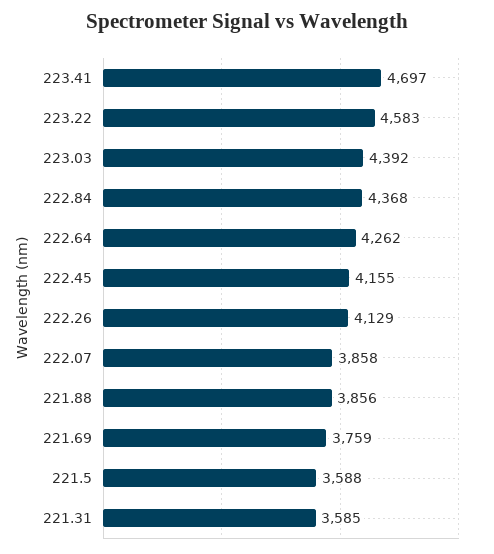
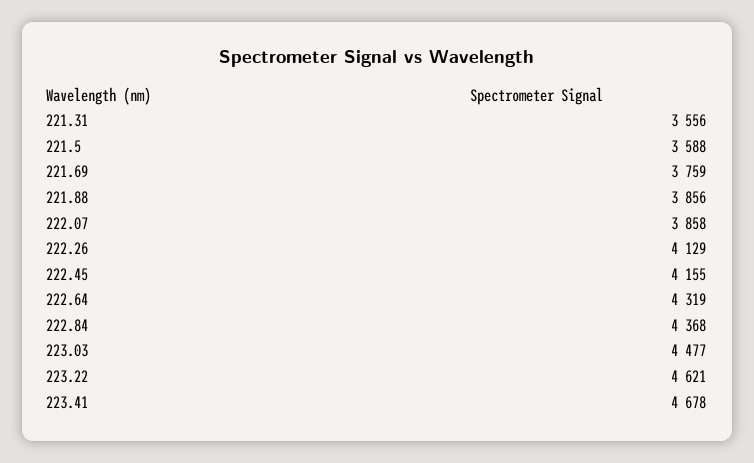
223.41: 4697 -> 4678
223.22: 4583 -> 4621
223.03: 4392 -> 4477
222.64: 4262 -> 4319
221.31: 3585 -> 3556

